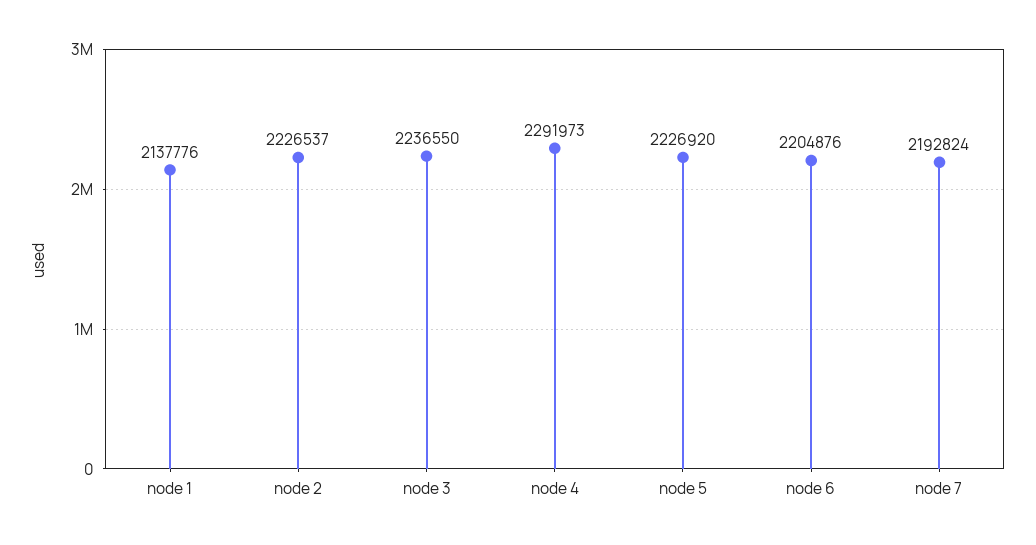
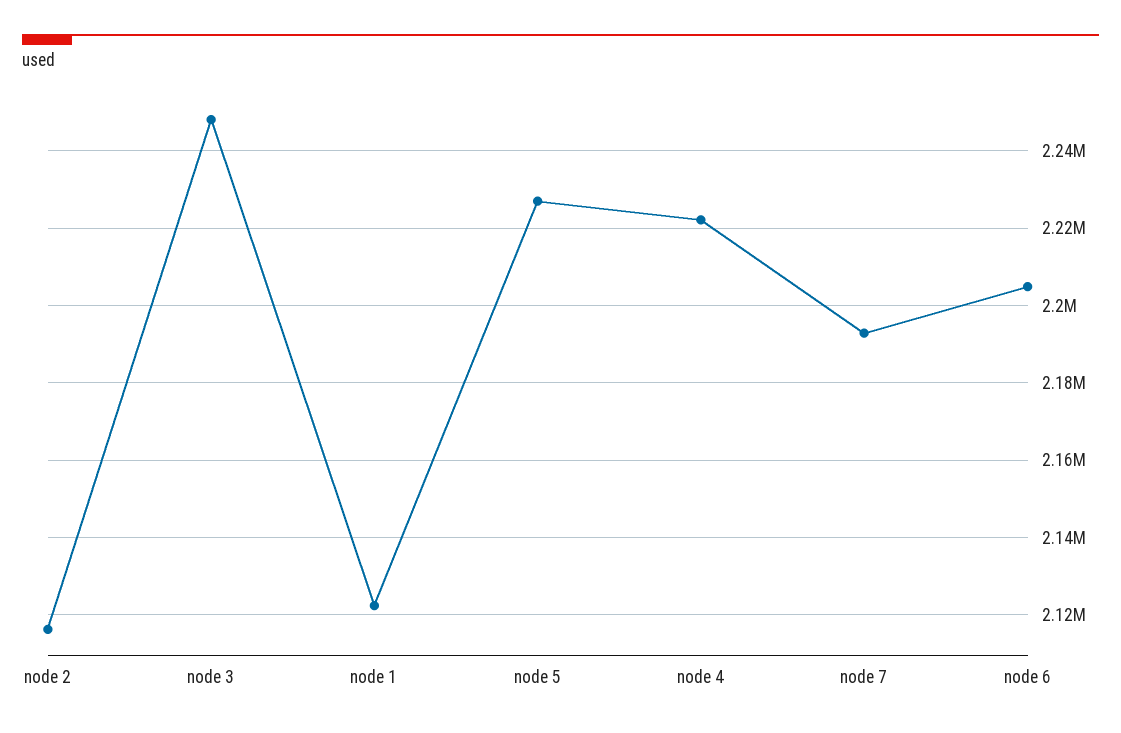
node 1: 2137776 -> 2122000
node 2: 2226537 -> 2116000
node 3: 2236550 -> 2248000
node 4: 2291973 -> 2222000

